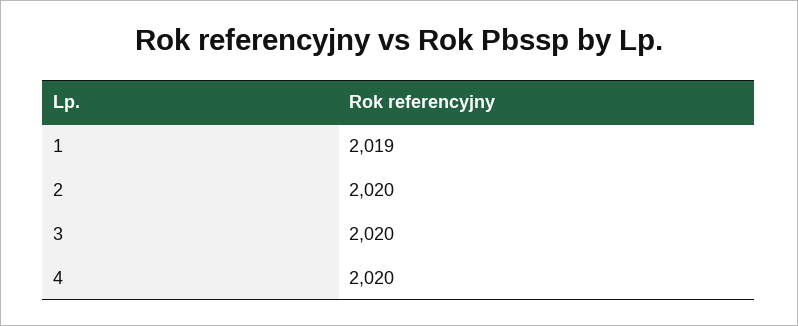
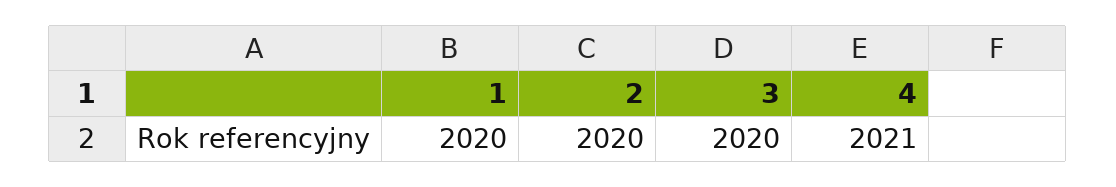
1: 2019 -> 2020
4: 2020 -> 2021

